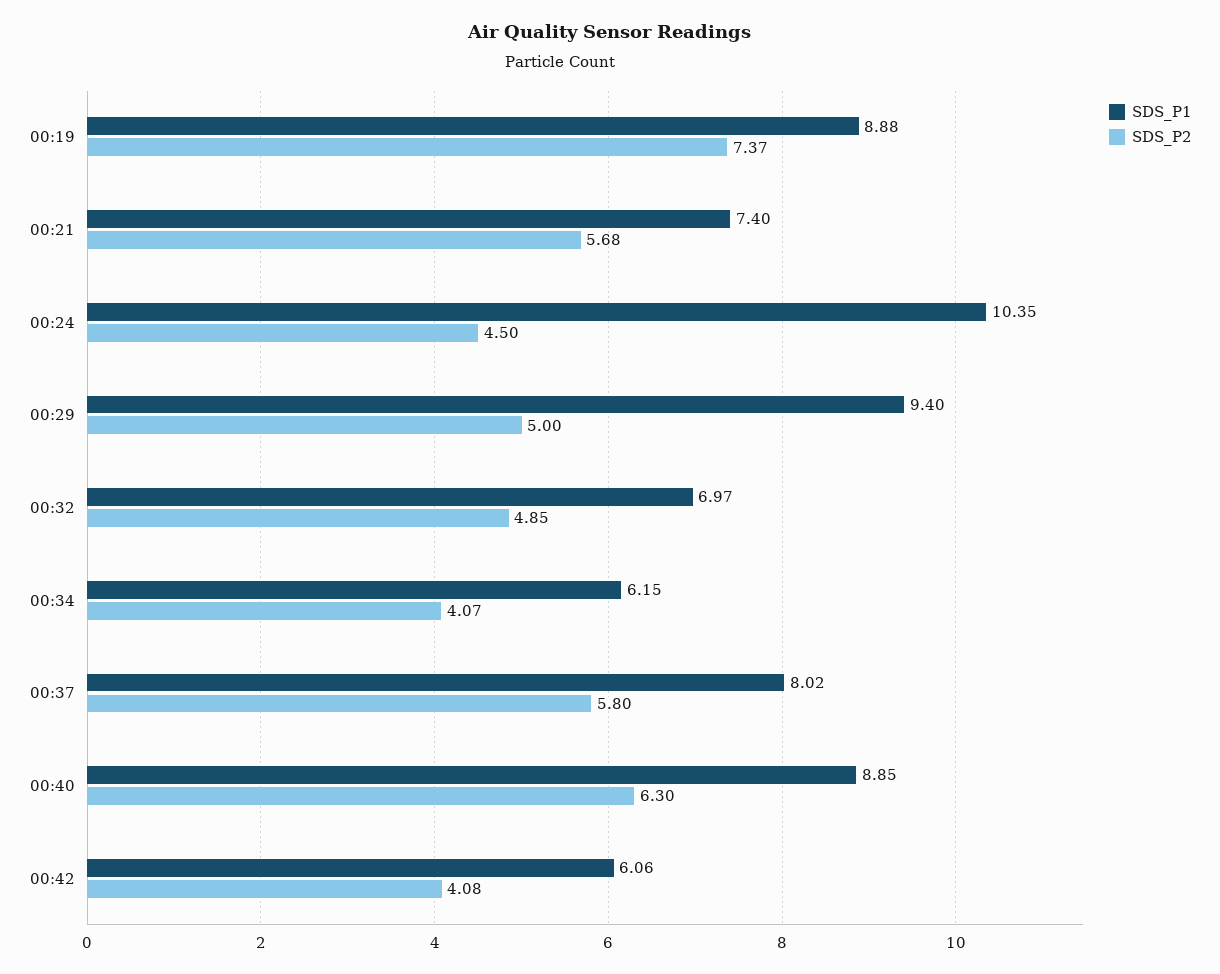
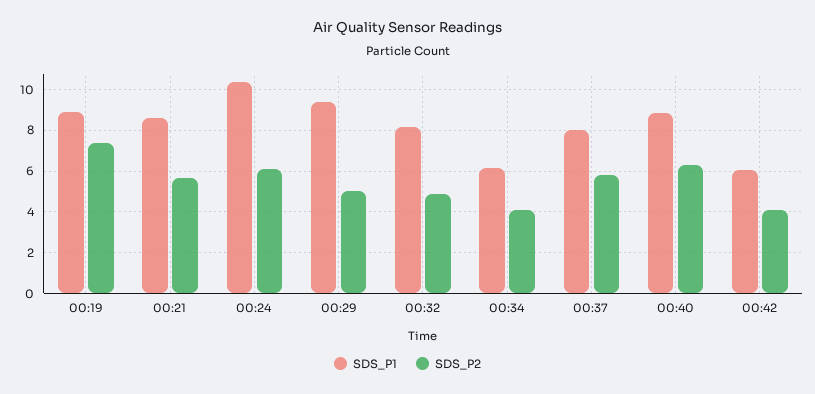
SDS_P1, 00:21: 7.4 -> 8.5
SDS_P2, 00:24: 4.5 -> 6
SDS_P1, 00:32: 6.97 -> 8

